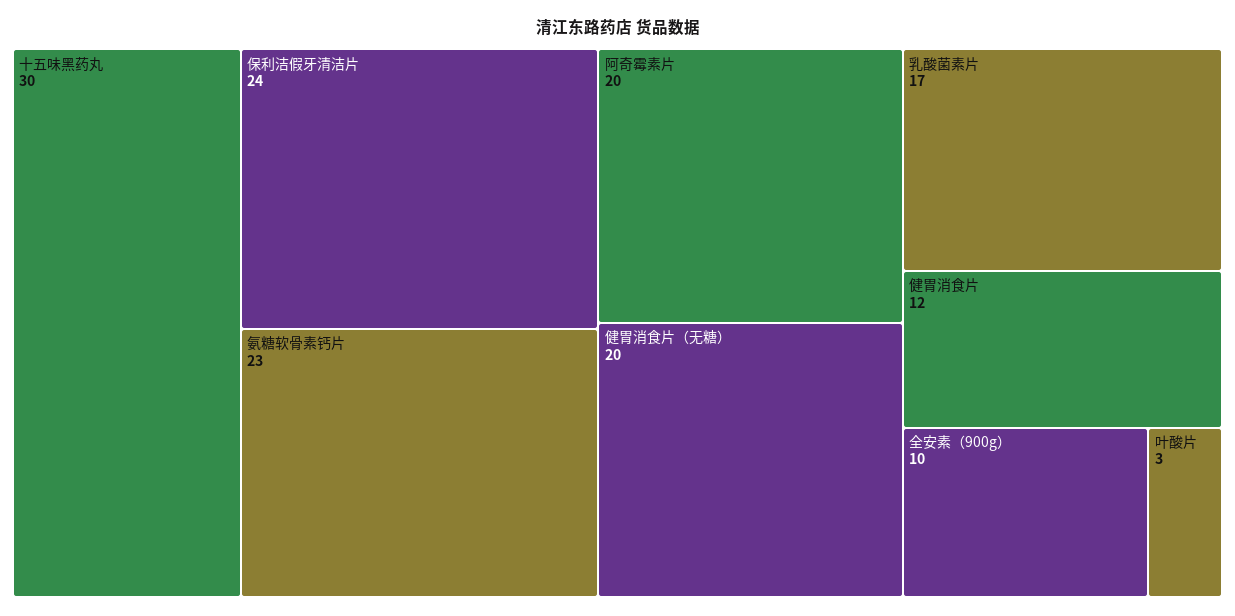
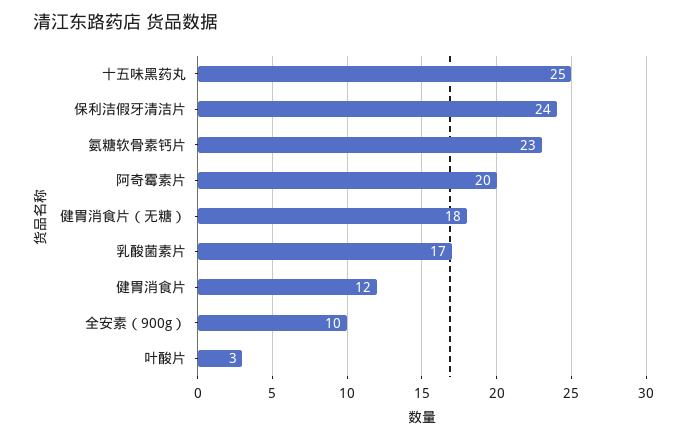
十五味黑药丸: 30 -> 25
健胃消食片（无糖）: 20 -> 18

